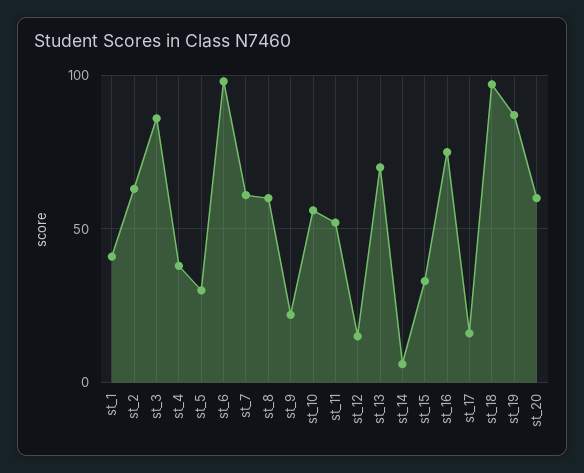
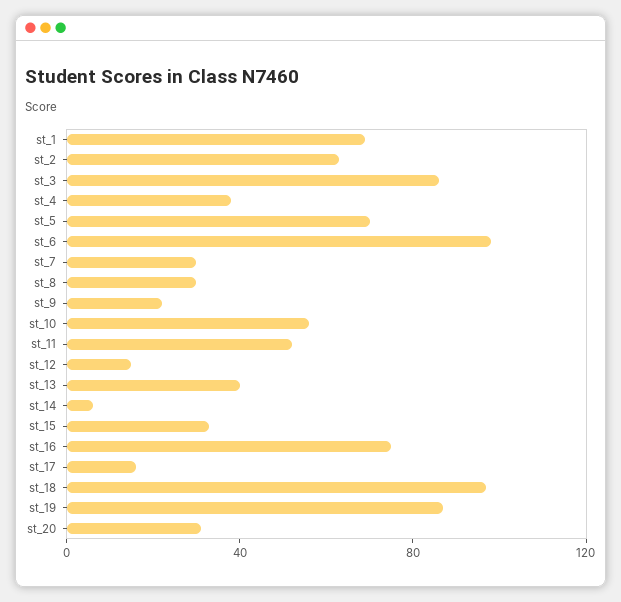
st_1: 40 -> 70
st_5: 30 -> 70
st_7: 60 -> 30
st_8: 60 -> 30
st_13: 70 -> 40
st_20: 60 -> 30

